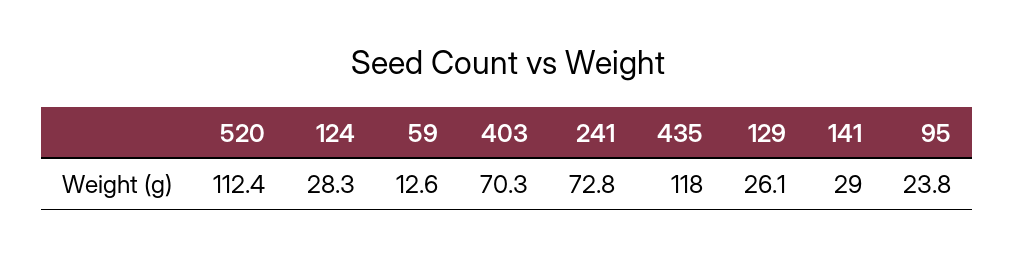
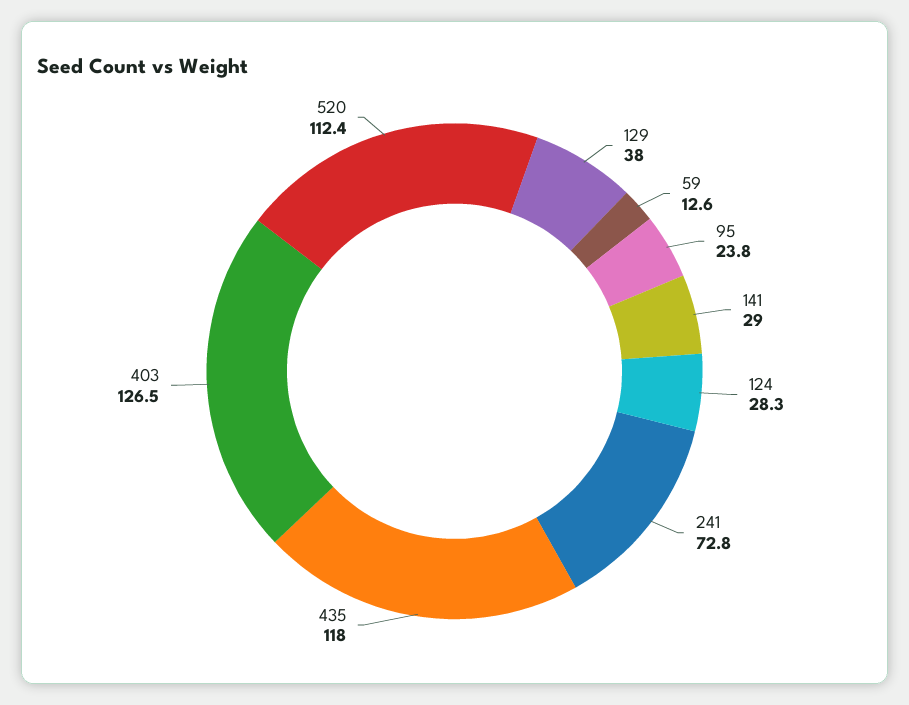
403: 70.3 -> 126.5
129: 26.1 -> 38

